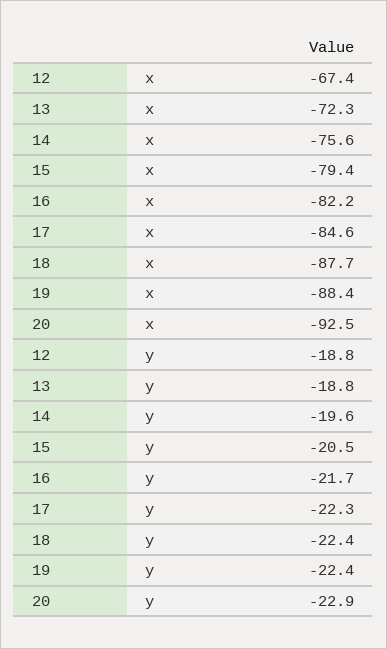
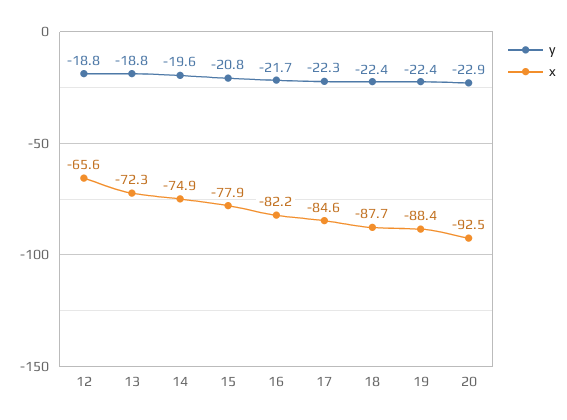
x, 12: -67.4 -> -65.6
x, 14: -75.6 -> -74.9
x, 15: -79.4 -> -77.9
y, 15: -20.5 -> -20.8

